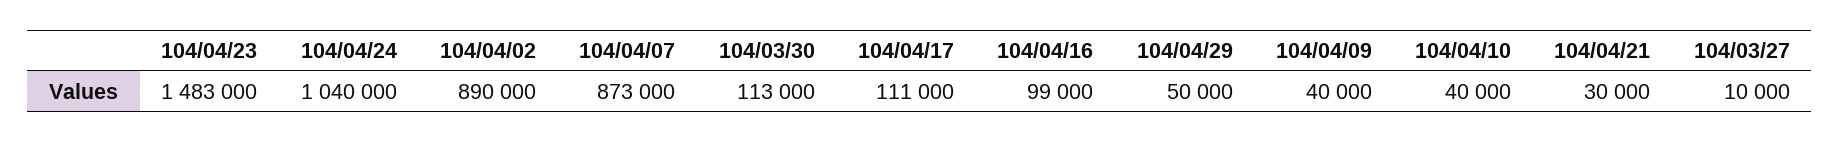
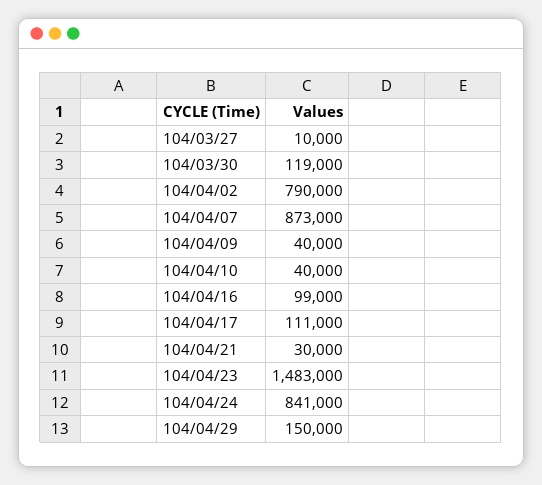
104/04/24: 1040000 -> 841000
104/04/02: 890000 -> 790000
104/03/30: 113000 -> 119000
104/04/29: 50000 -> 150000

